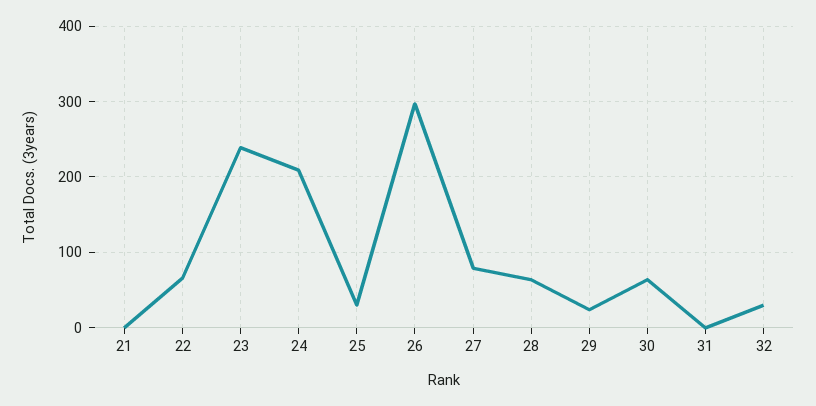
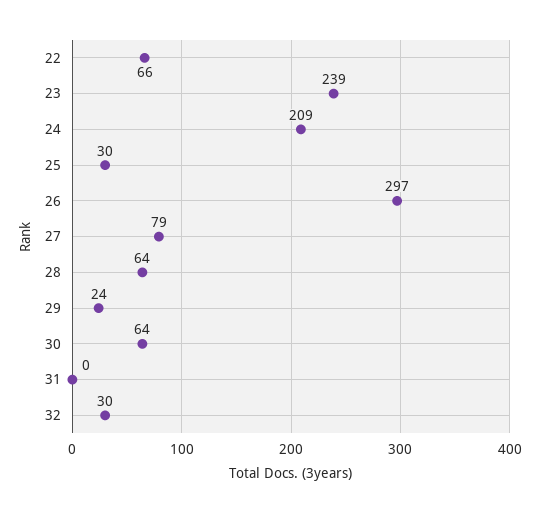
21: 0 -> none

